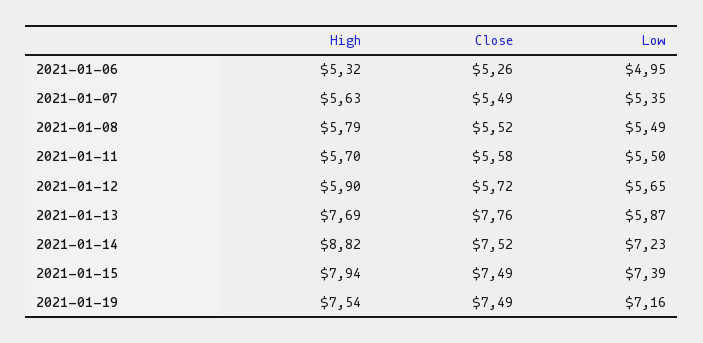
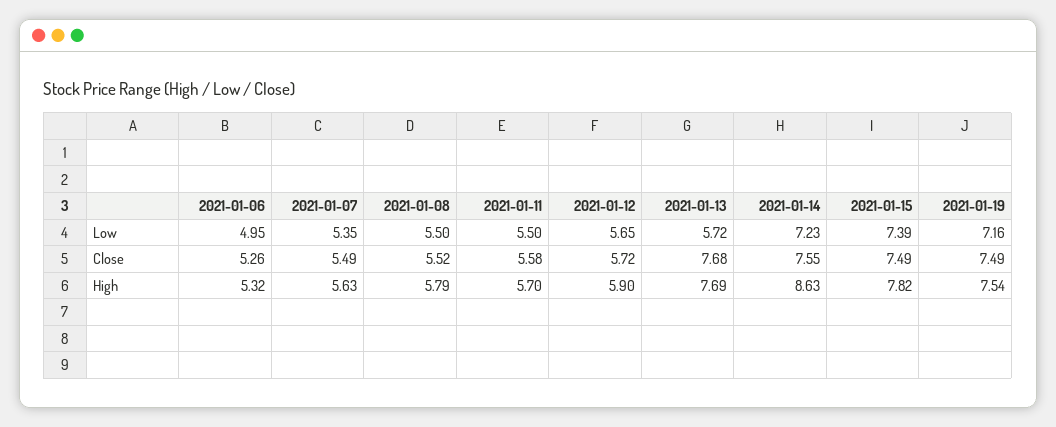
Low, 2021-01-08: 5.49 -> 5.5
Close, 2021-01-13: 7.76 -> 7.68
Low, 2021-01-13: 5.87 -> 5.72
High, 2021-01-14: 8.82 -> 8.63
Close, 2021-01-14: 7.52 -> 7.55
High, 2021-01-15: 7.94 -> 7.82

